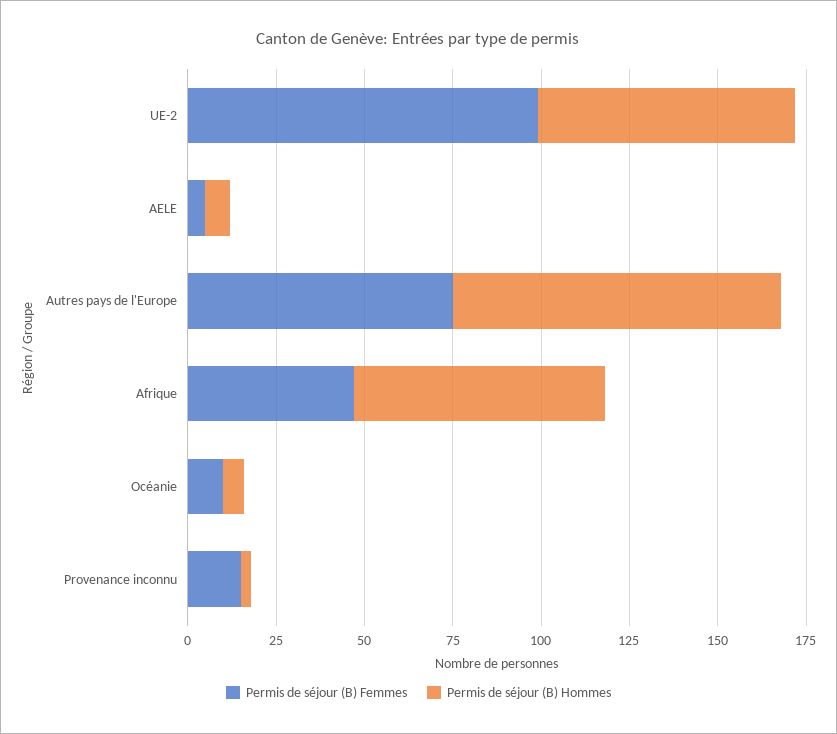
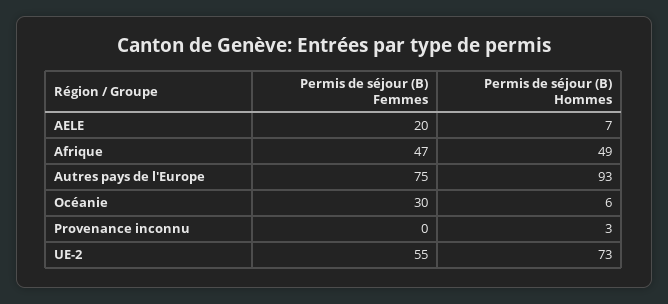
Permis de séjour (B) Femmes, UE-2: 100 -> 55
Permis de séjour (B) Femmes, AELE: 5 -> 20
Permis de séjour (B) Hommes, Afrique: 70 -> 49
Permis de séjour (B) Femmes, Océanie: 10 -> 30
Permis de séjour (B) Femmes, Provenance inconnu: 15 -> 0

